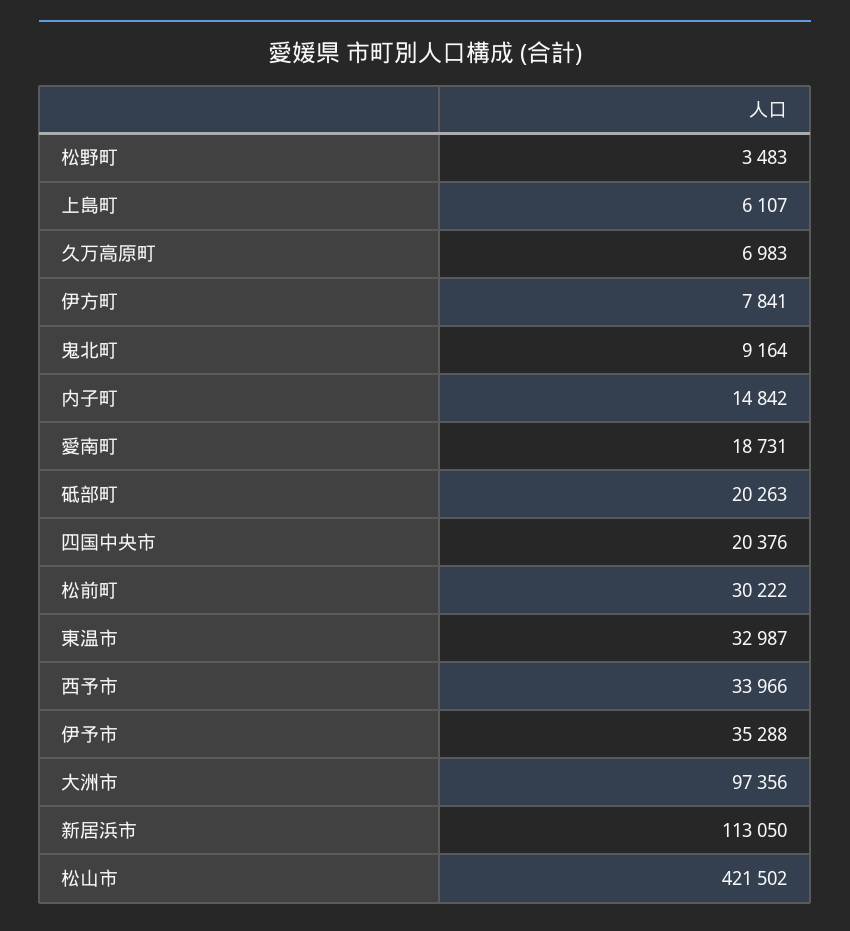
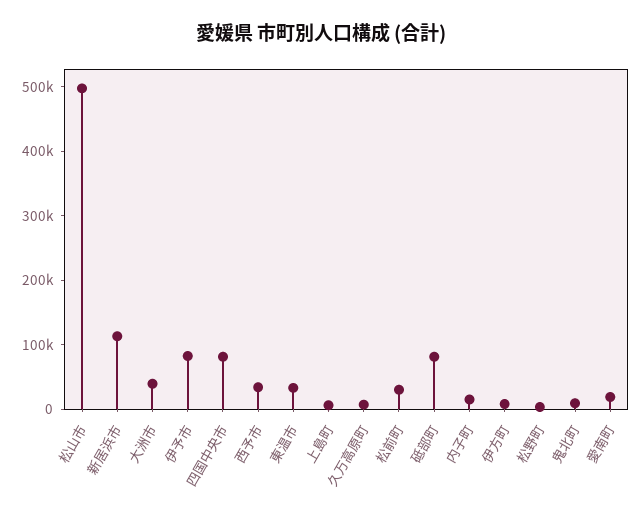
砥部町: 20263 -> 80000
四国中央市: 20376 -> 80000
伊予市: 35288 -> 80000
大洲市: 97356 -> 40000
松山市: 421502 -> 500000

